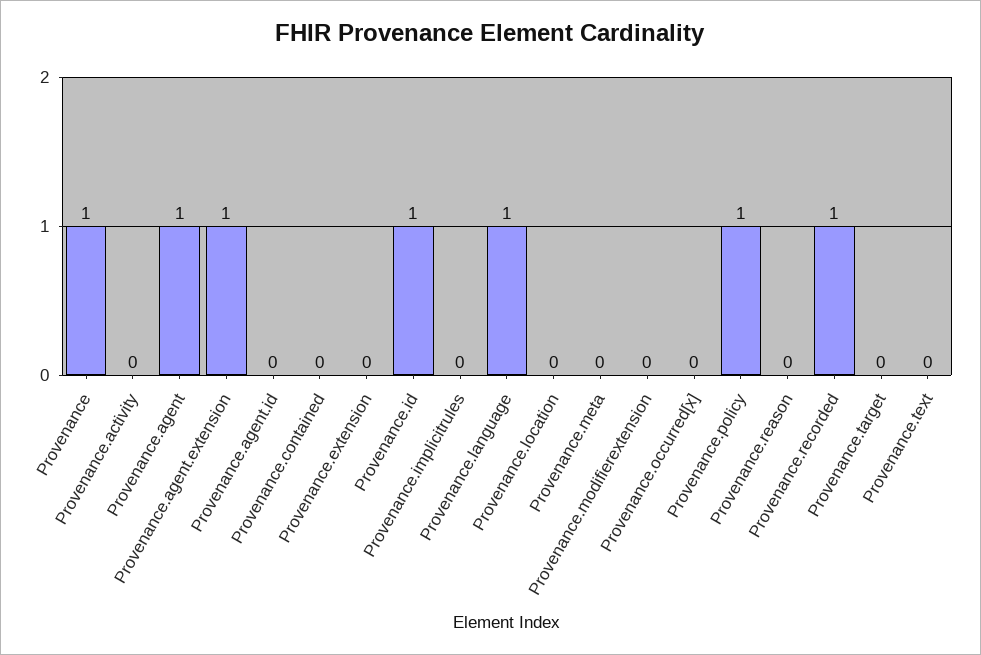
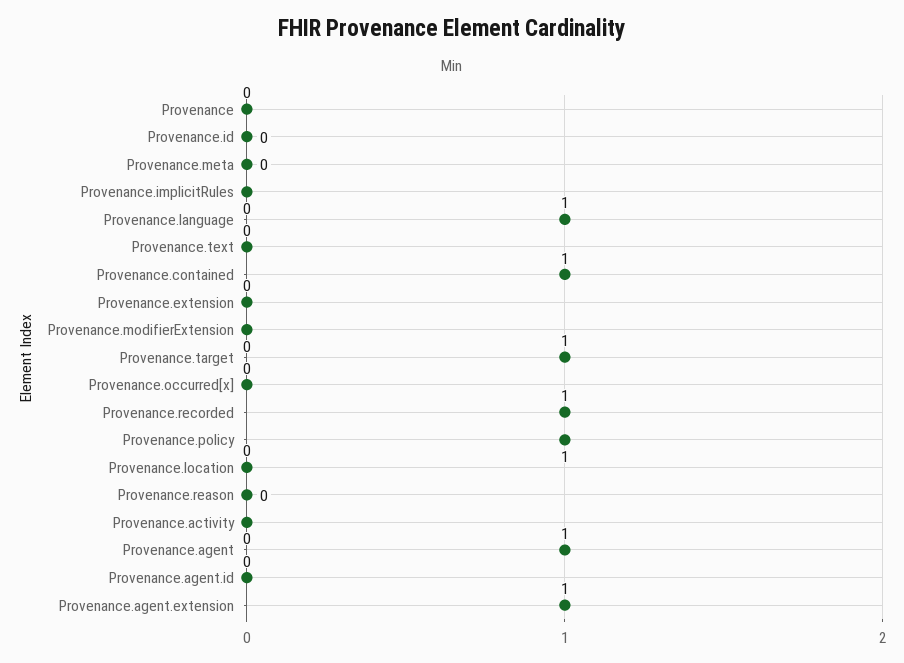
Provenance: 1 -> 0
Provenance.contained: 0 -> 1
Provenance.id: 1 -> 0
Provenance.target: 0 -> 1

